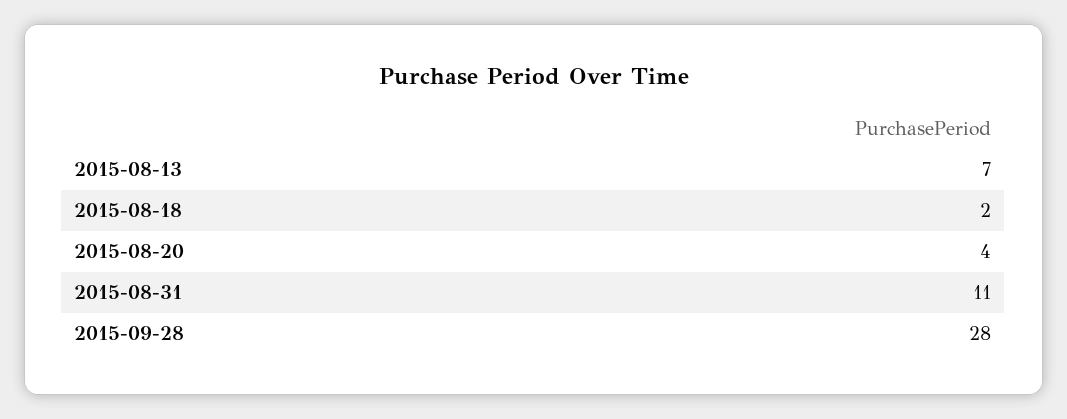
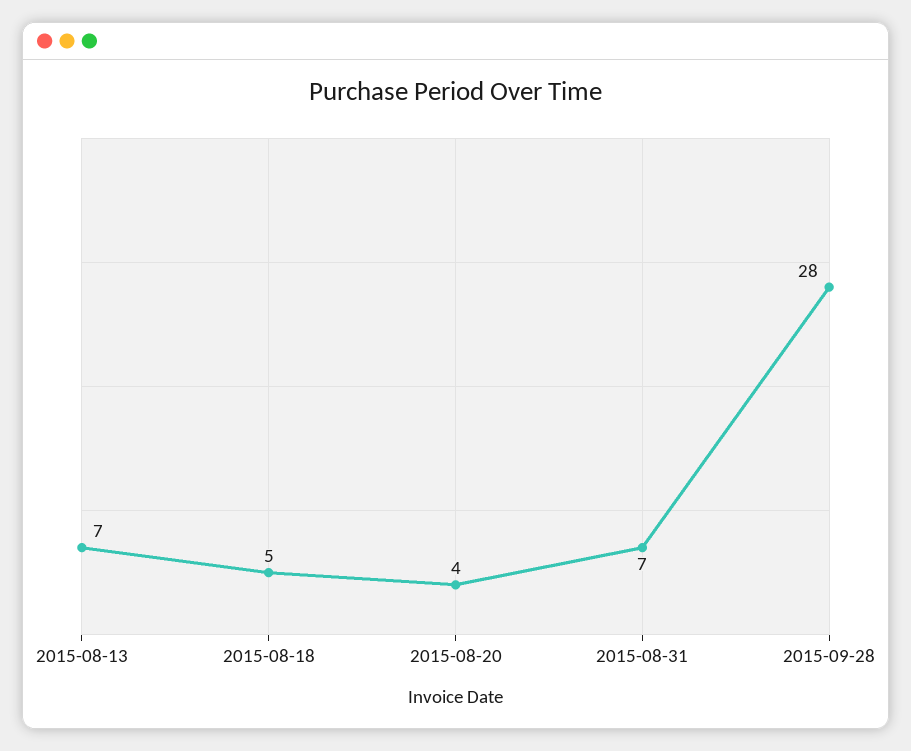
2015-08-18: 2 -> 5
2015-08-31: 11 -> 7

